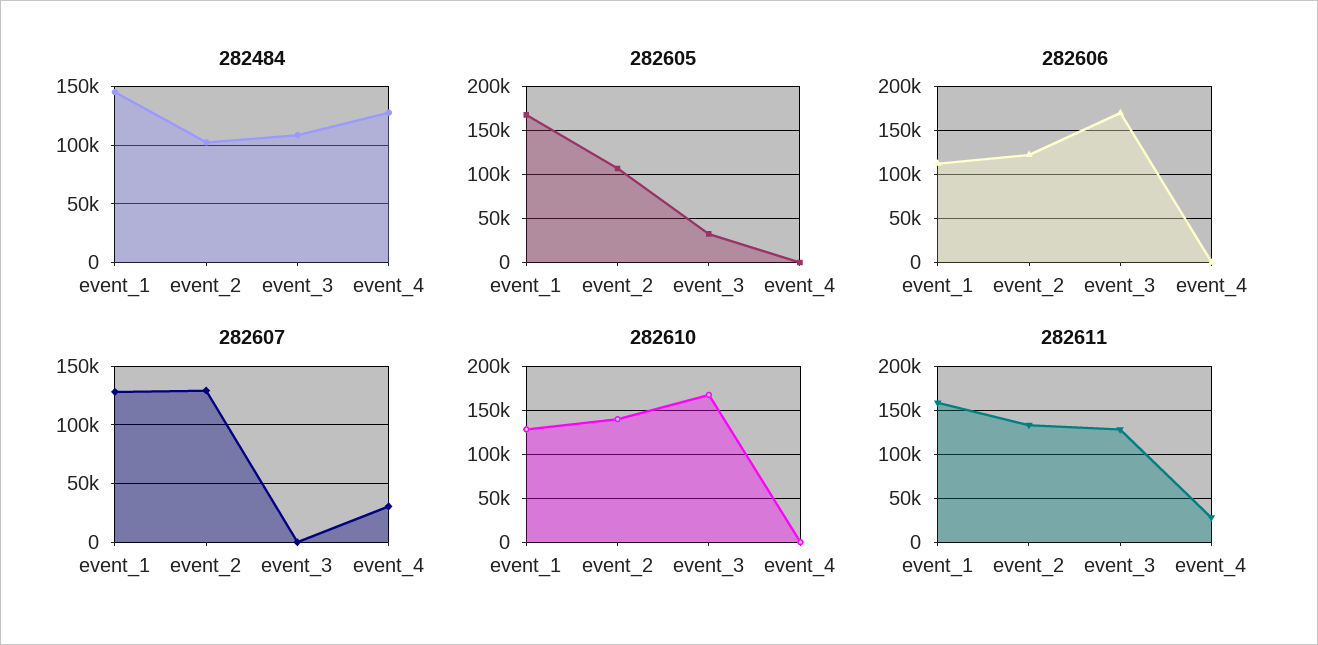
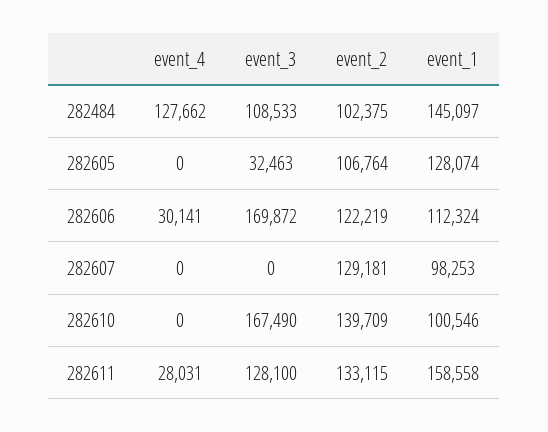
282605, event_1: 170000 -> 128074
282606, event_4: 0 -> 30141
282607, event_1: 130000 -> 98253
282607, event_4: 30000 -> 0
282610, event_1: 130000 -> 100546

